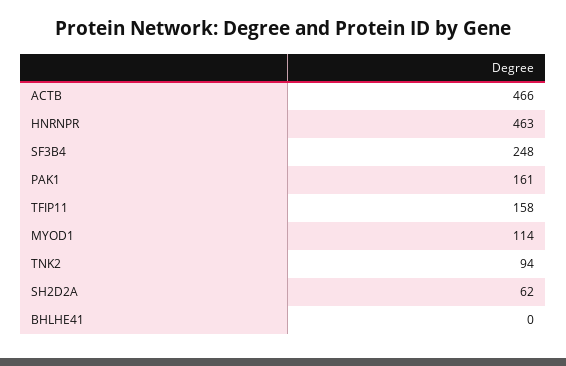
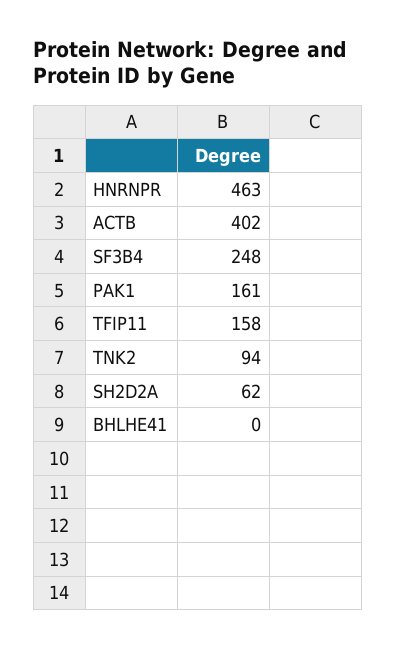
ACTB: 466 -> 402
MYOD1: 114 -> none

